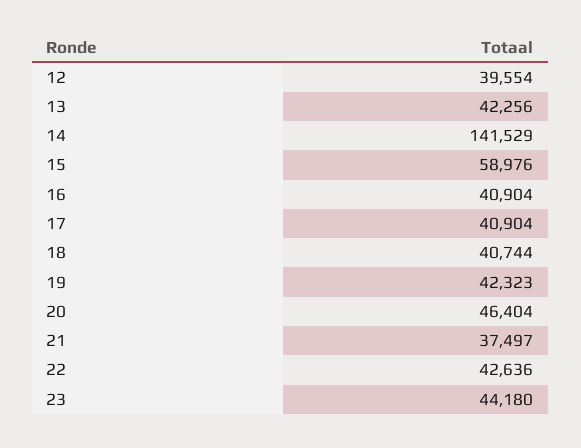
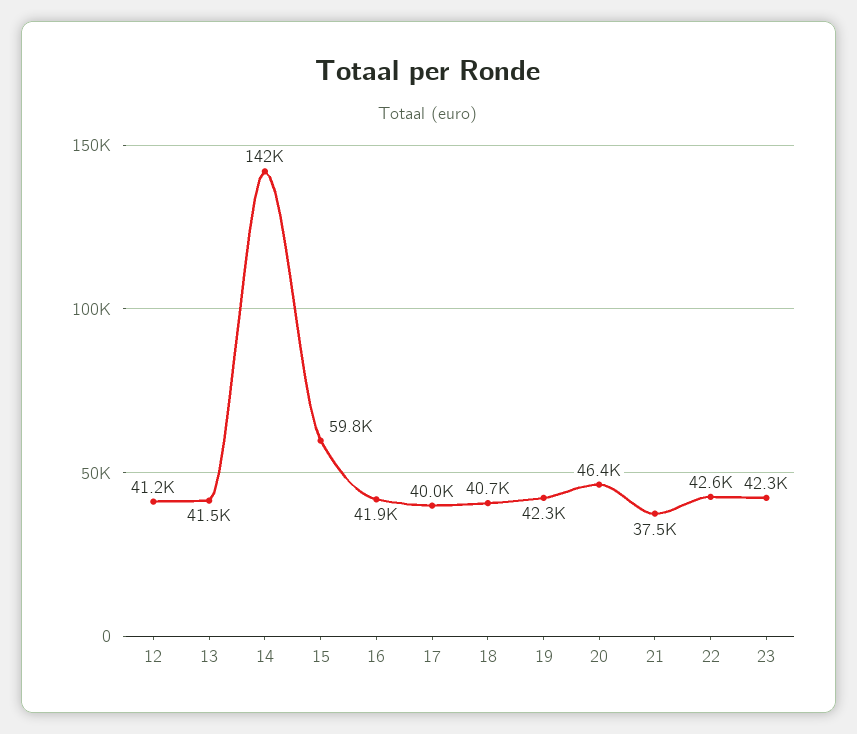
12: 39554 -> 41200
13: 42256 -> 41500
15: 58976 -> 59800
16: 40904 -> 41900
17: 40904 -> 40000
23: 44180 -> 42300

